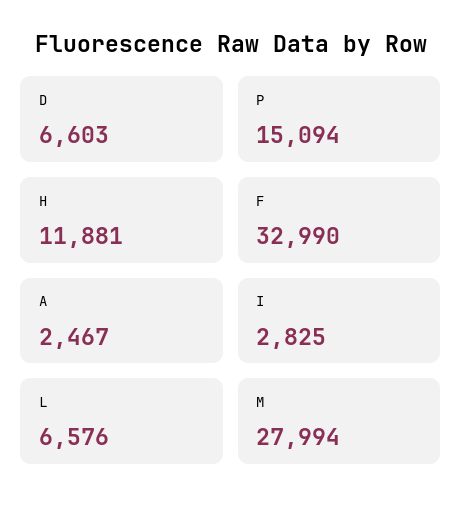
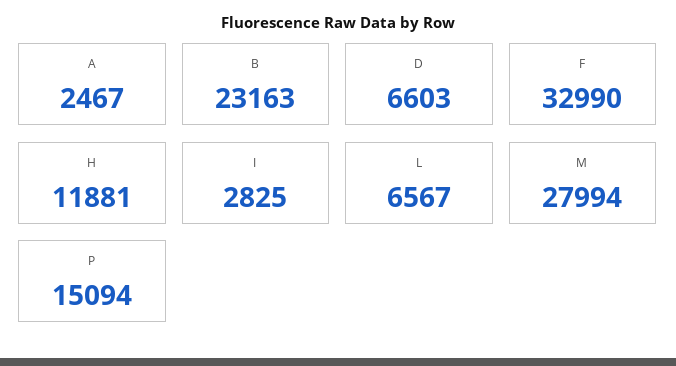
L: 6576 -> 6567
B: none -> 23163

